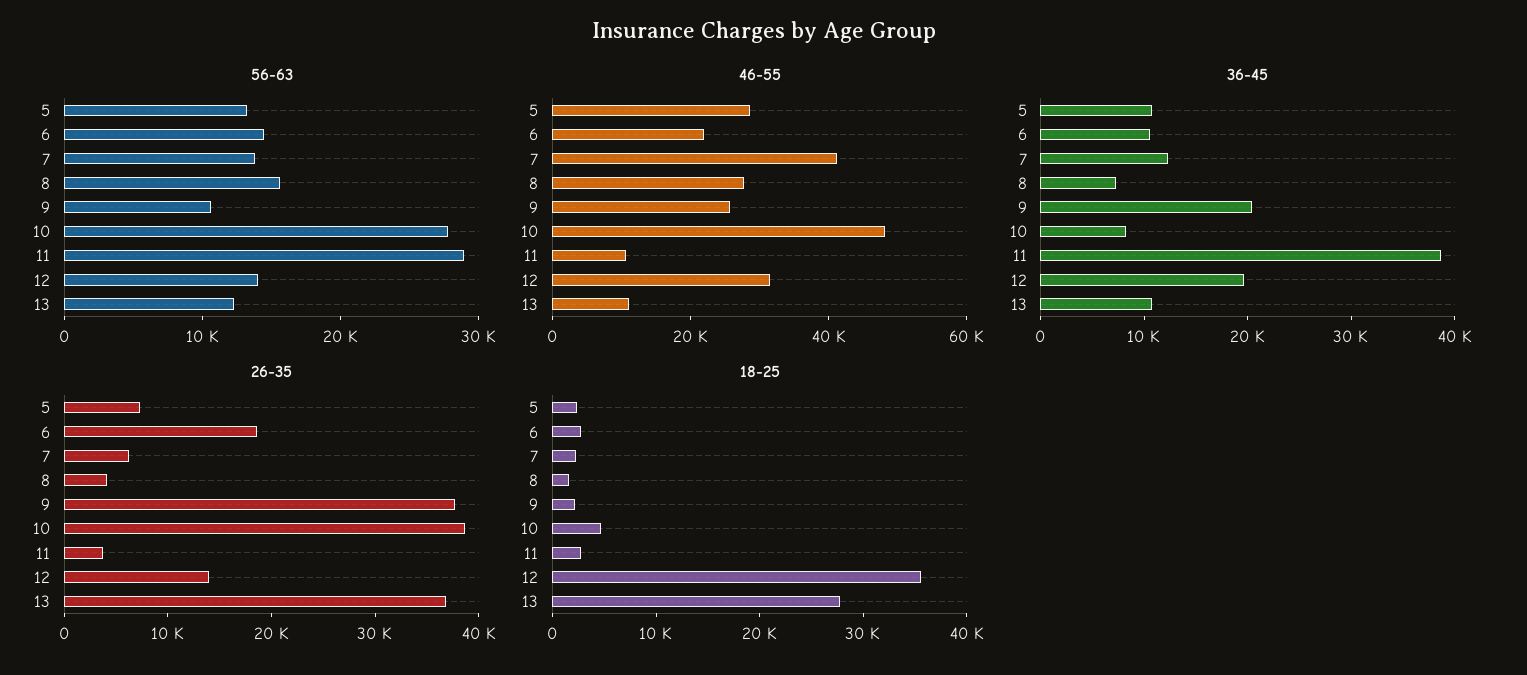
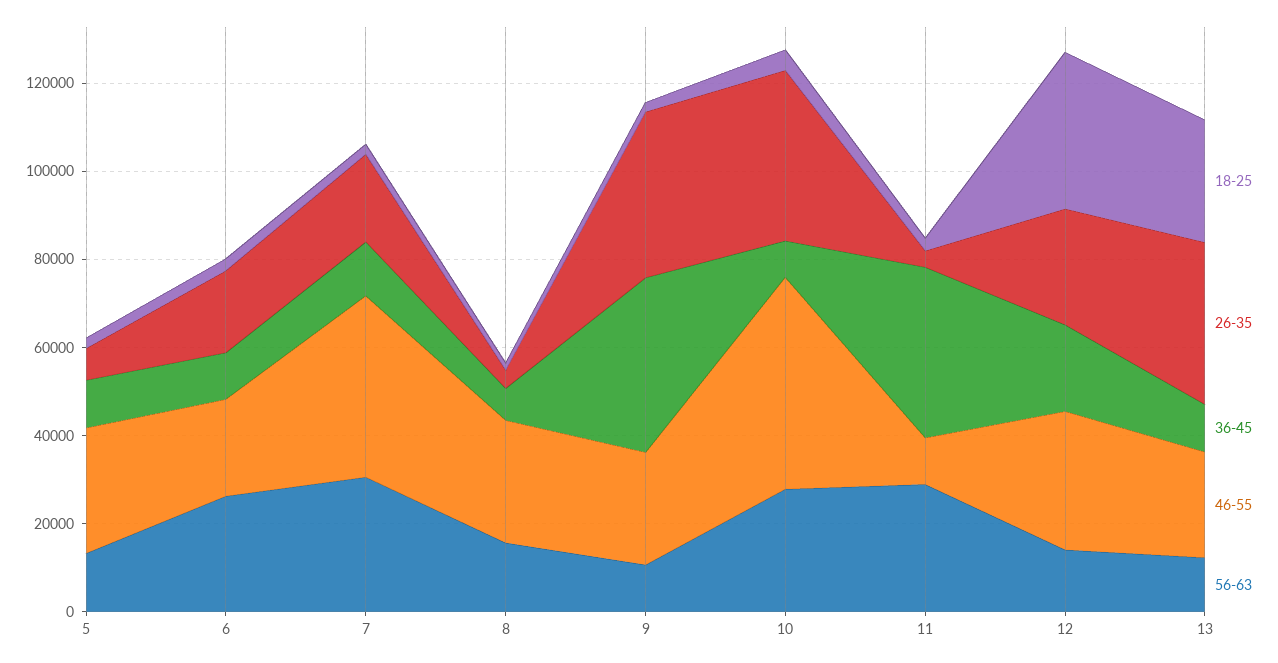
56-63, 6: 14000 -> 25000
56-63, 7: 14000 -> 30000
46-55, 13: 10000 -> 25000
36-45, 9: 20000 -> 40000
26-35, 7: 6000 -> 20000
26-35, 12: 14000 -> 25000

